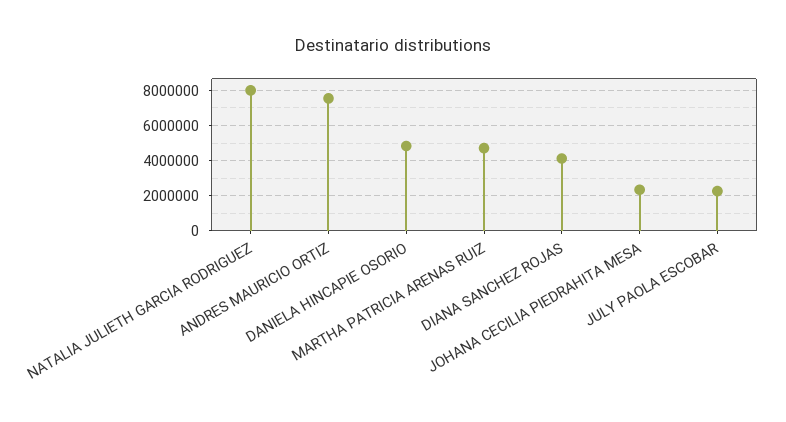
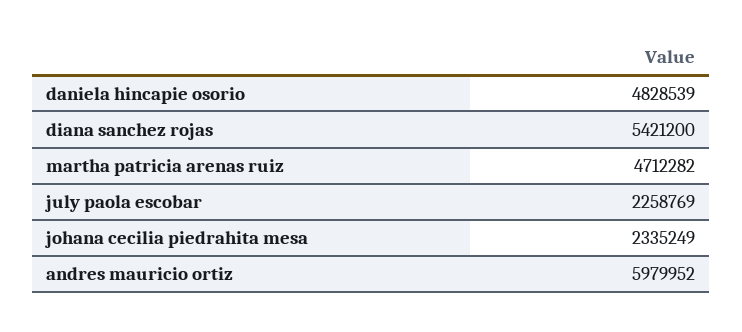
NATALIA JULIETH GARCIA RODRIGUEZ: 8000000 -> none
ANDRES MAURICIO ORTIZ: 7500000 -> 5979952
DIANA SANCHEZ ROJAS: 4000000 -> 5421200

